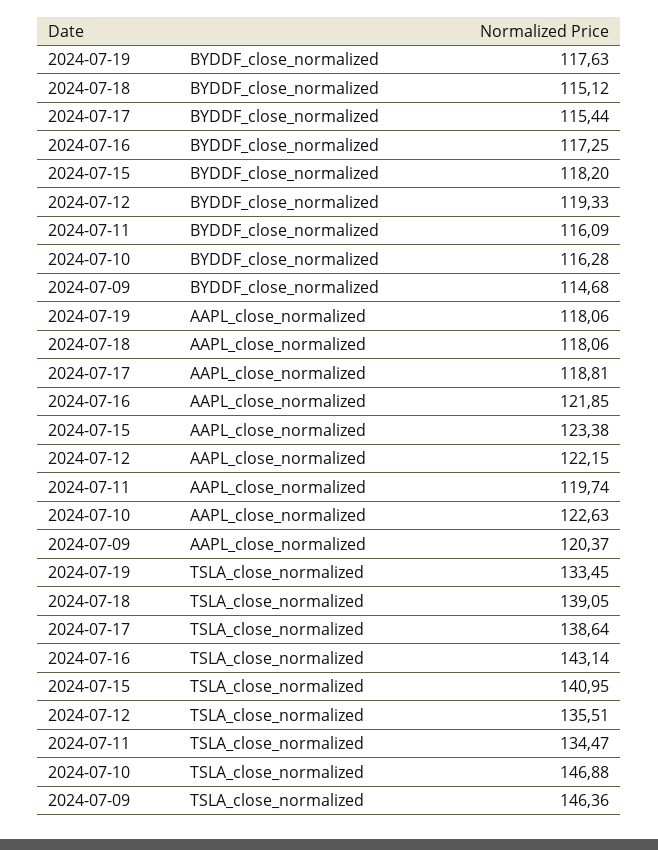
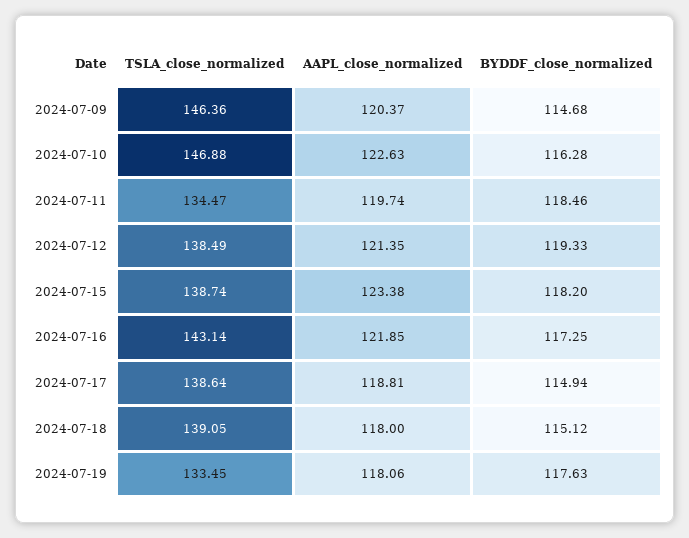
2024-07-17, BYDDF_close_normalized: 115.44 -> 114.94
2024-07-11, BYDDF_close_normalized: 116.09 -> 118.46
2024-07-18, AAPL_close_normalized: 118.06 -> 118
2024-07-12, AAPL_close_normalized: 122.15 -> 121.35
2024-07-15, TSLA_close_normalized: 140.95 -> 138.74
2024-07-12, TSLA_close_normalized: 135.51 -> 138.49

